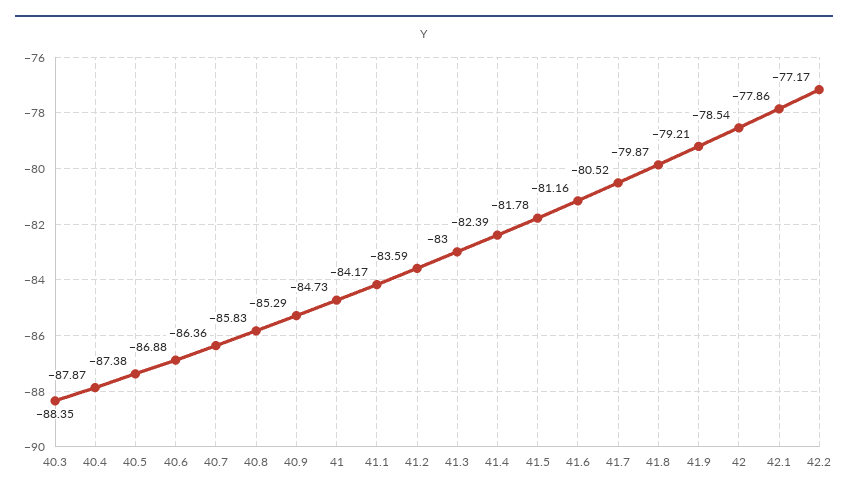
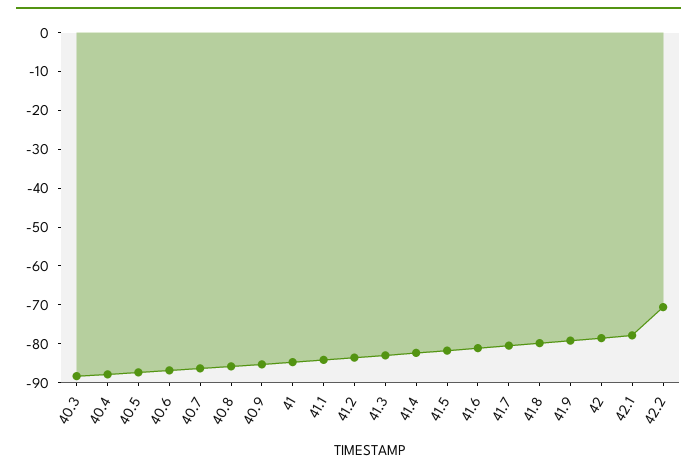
42.2: -77.17 -> -70

